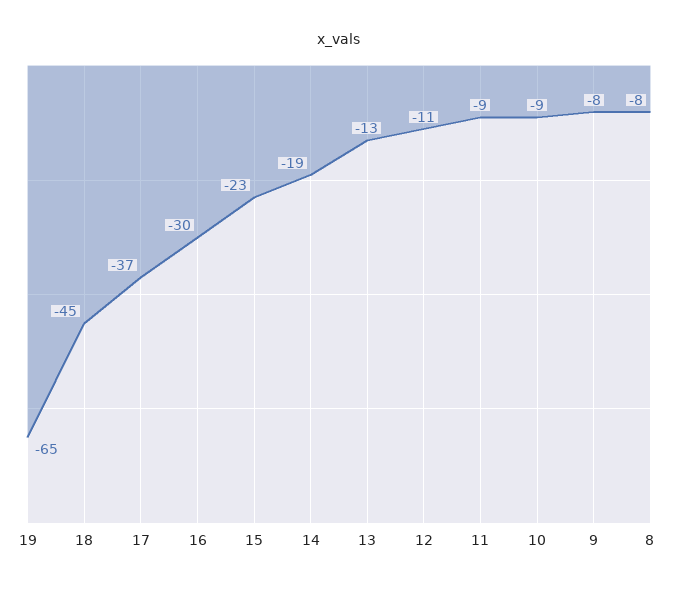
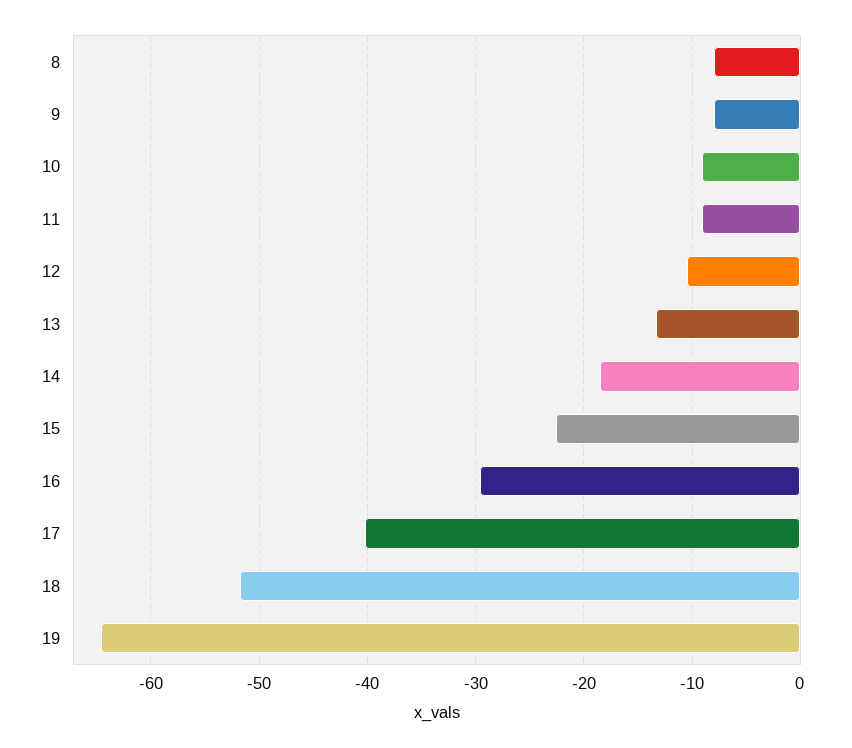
18: -45 -> -52
17: -37 -> -40

